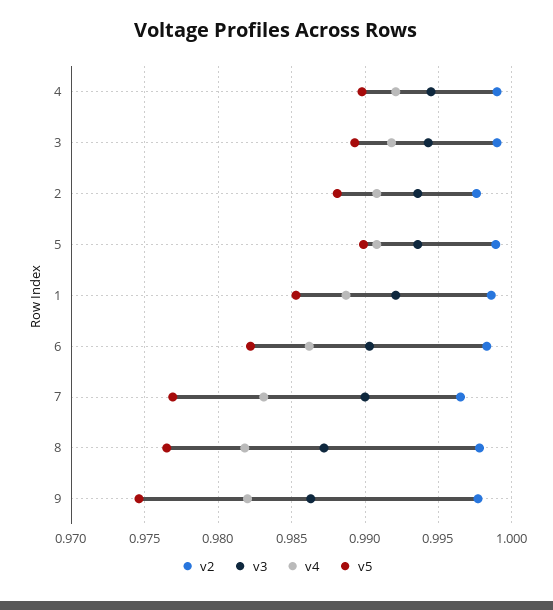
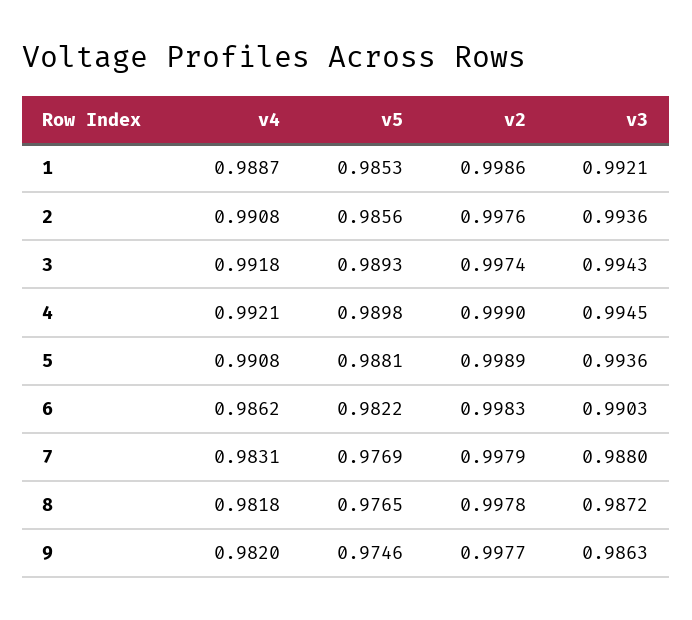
v2, 3: 0.999 -> 0.9974
v5, 2: 0.988 -> 0.9856
v5, 5: 0.99 -> 0.9881
v2, 7: 0.9965 -> 0.9979
v3, 7: 0.99 -> 0.988

